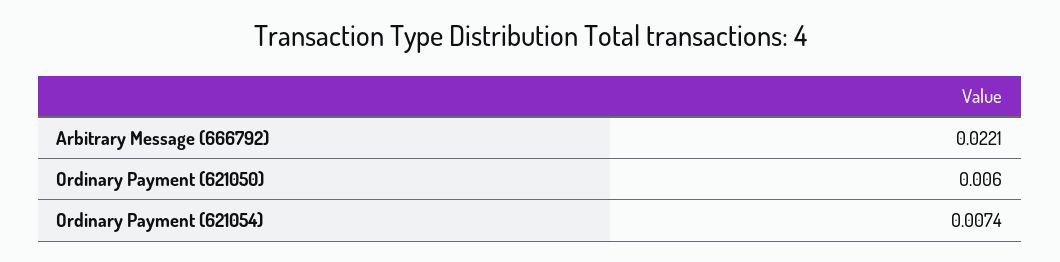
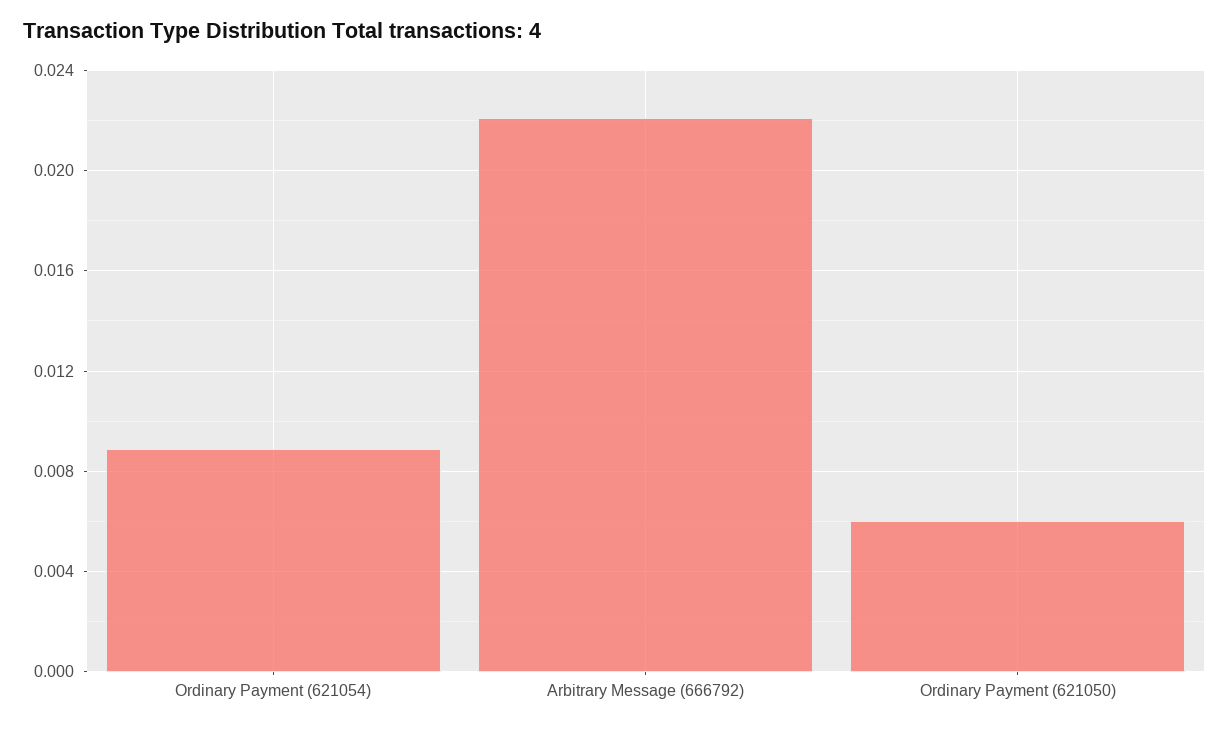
Ordinary Payment (621054): 0.0074 -> 0.009

